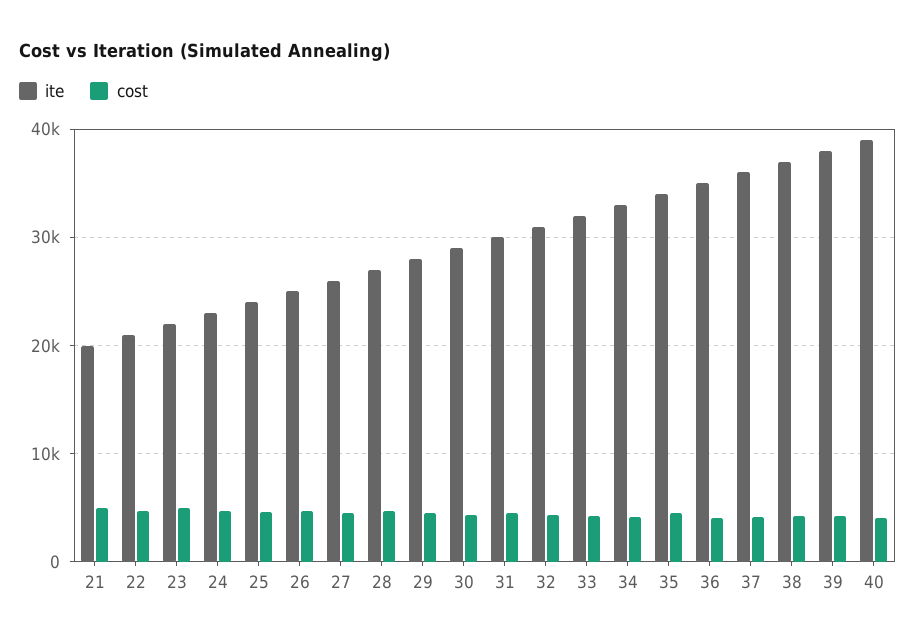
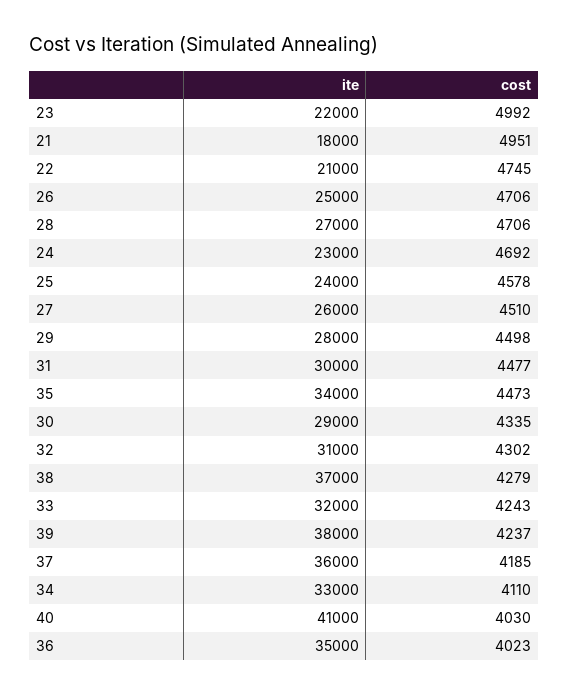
ite, 21: 20000 -> 18000
ite, 40: 39000 -> 41000

